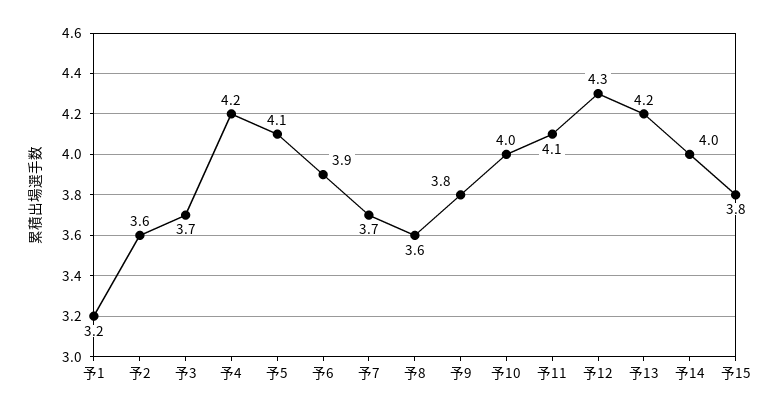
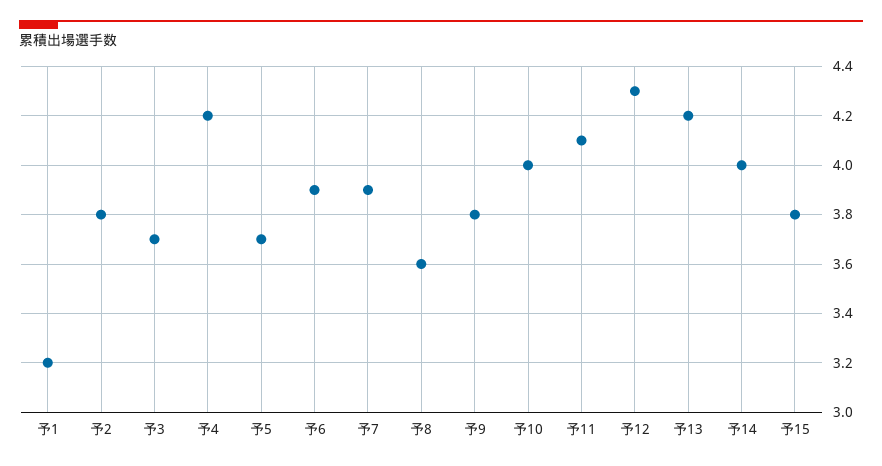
予2: 3.6 -> 3.8
予5: 4.1 -> 3.7
予7: 3.7 -> 3.9

